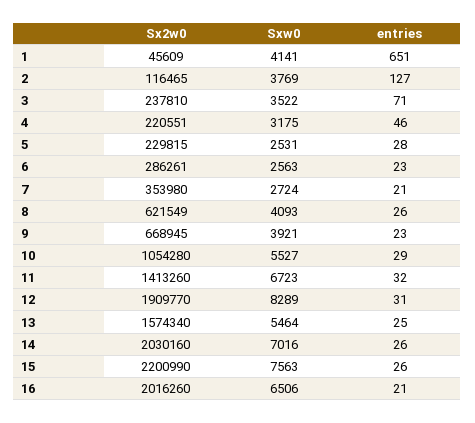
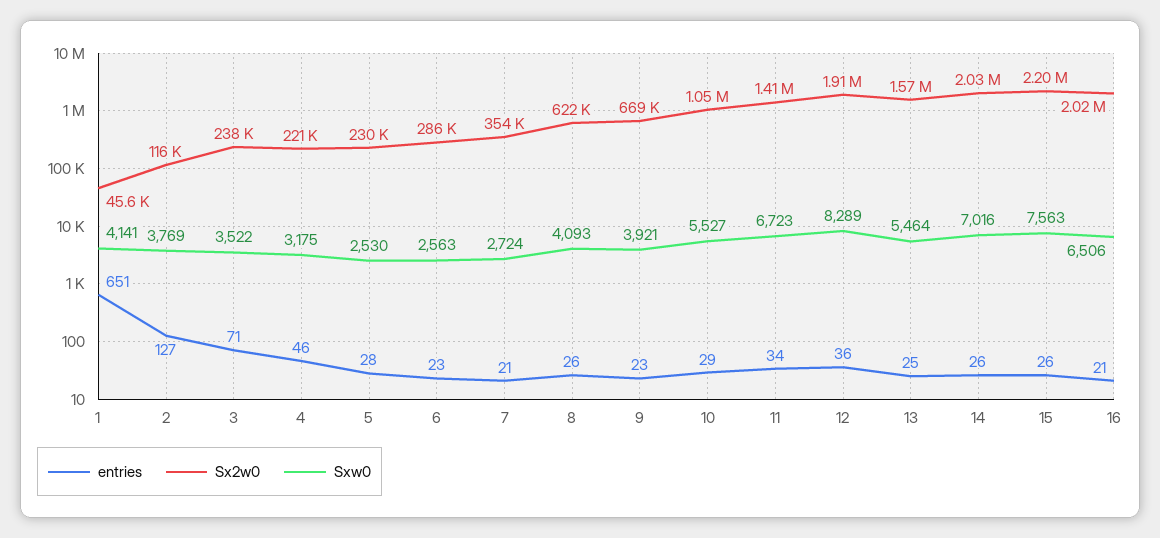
Sxw0, 5: 2531 -> 2530
entries, 11: 32 -> 34
entries, 12: 31 -> 36

